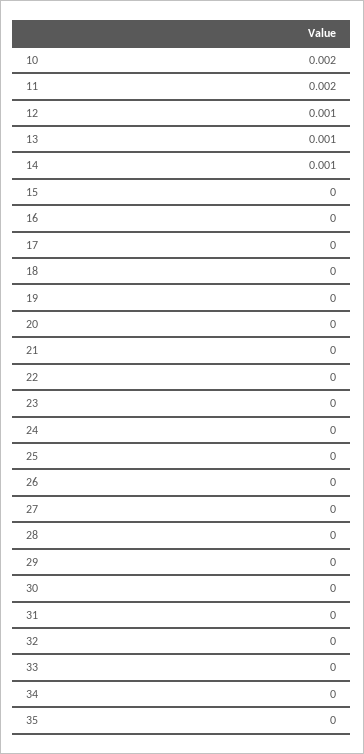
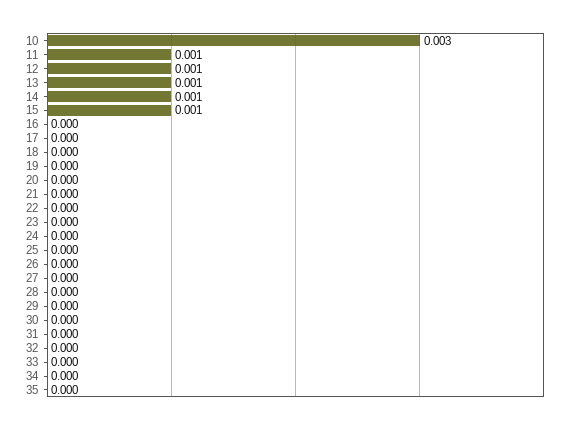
10: 0.002 -> 0.003
11: 0.002 -> 0.001
15: 0 -> 0.001

